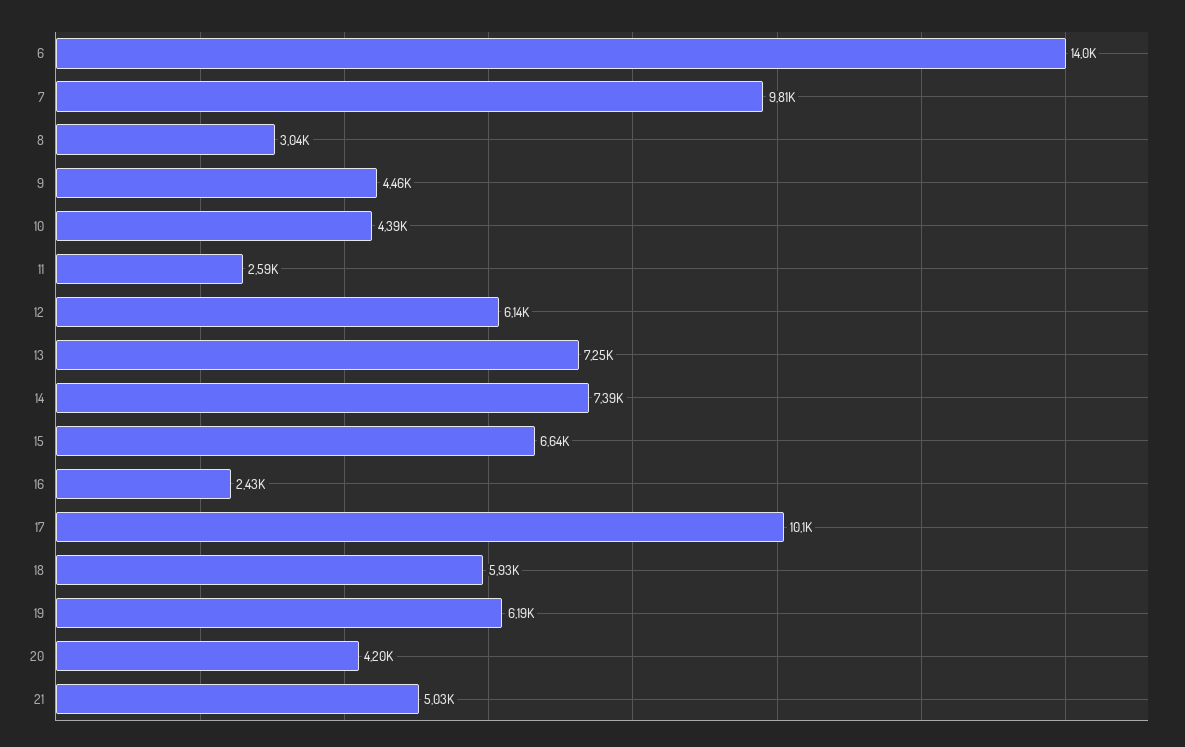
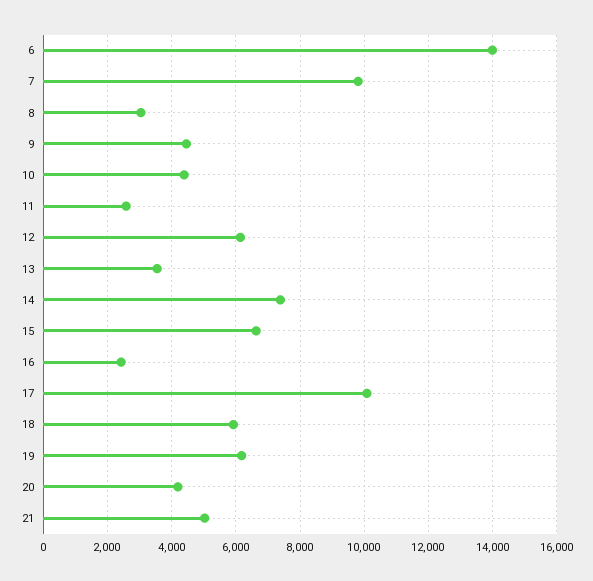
13: 7250 -> 3600

